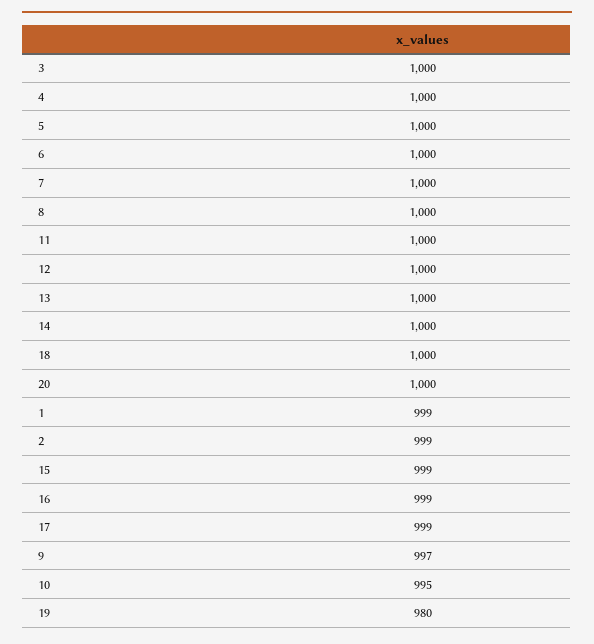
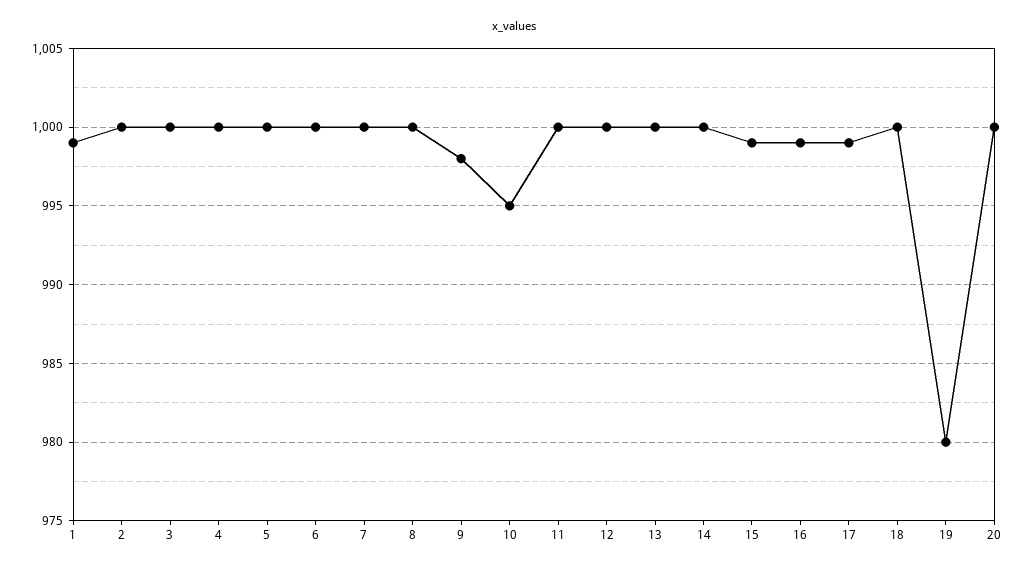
2: 999 -> 1000
9: 997 -> 998

